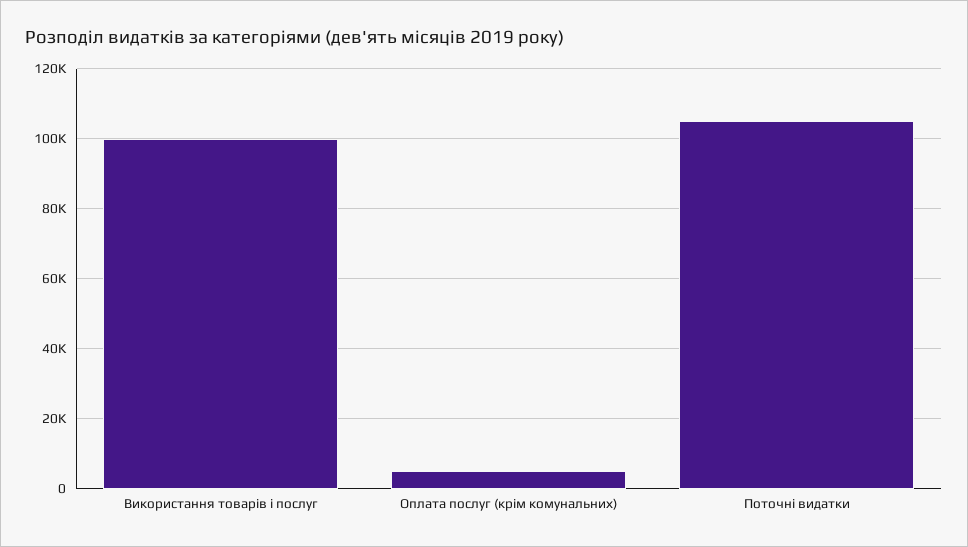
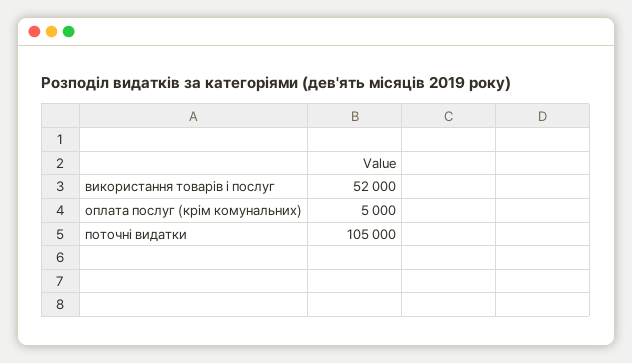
Використання товарів і послуг: 100000 -> 52000

